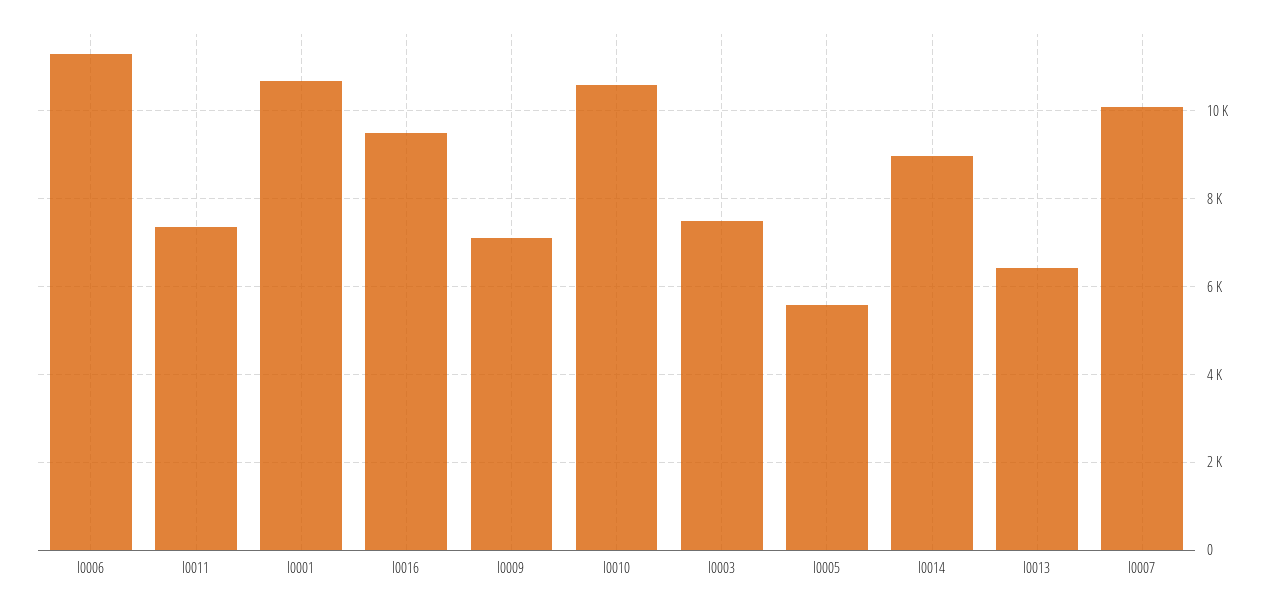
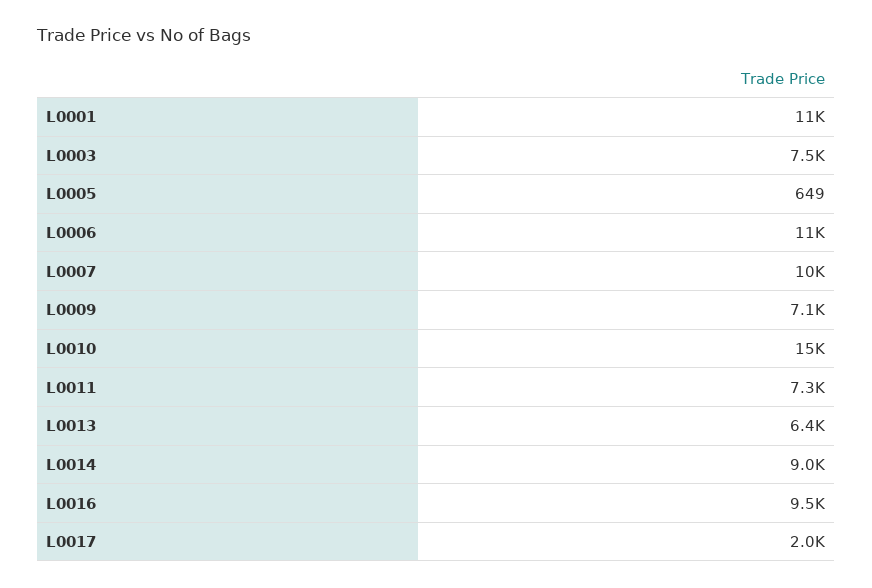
l0010: 10600 -> 15000
l0005: 5600 -> 649
L0017: none -> 2000

